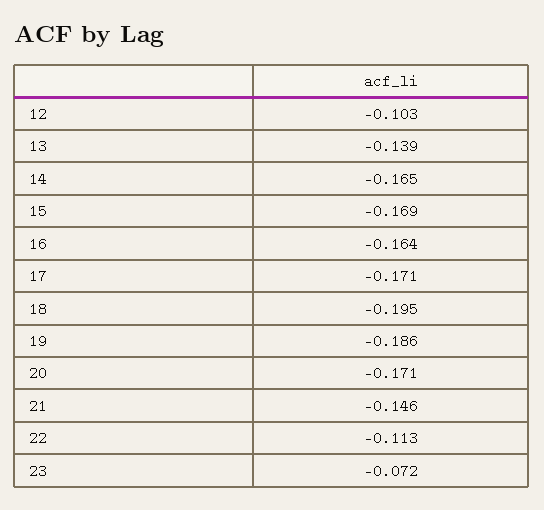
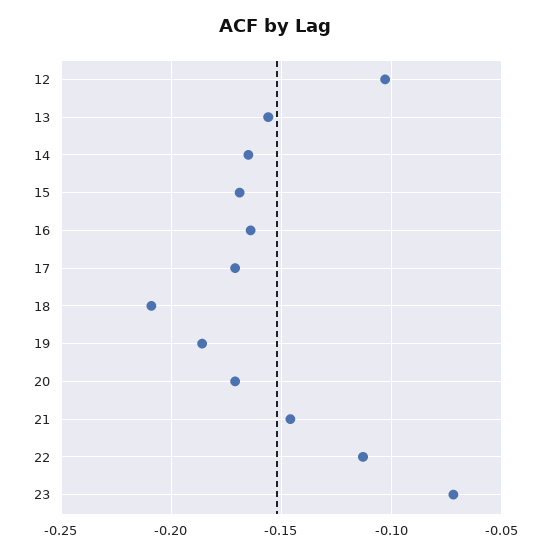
13: -0.139 -> -0.155
18: -0.195 -> -0.21

